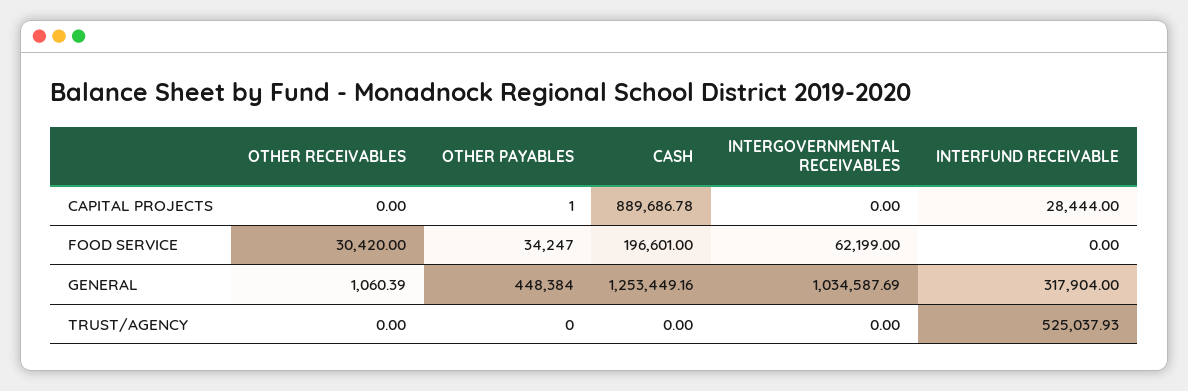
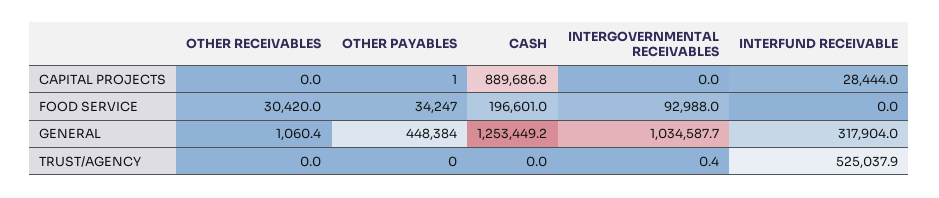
INTERGOVERNMENTAL RECEIVABLES, FOOD SERVICE: 62199 -> 92988
INTERGOVERNMENTAL RECEIVABLES, TRUST/AGENCY: 0 -> 0.4

